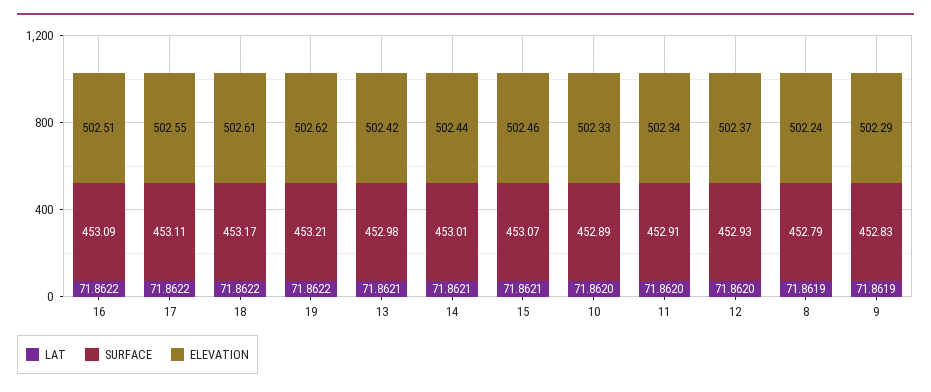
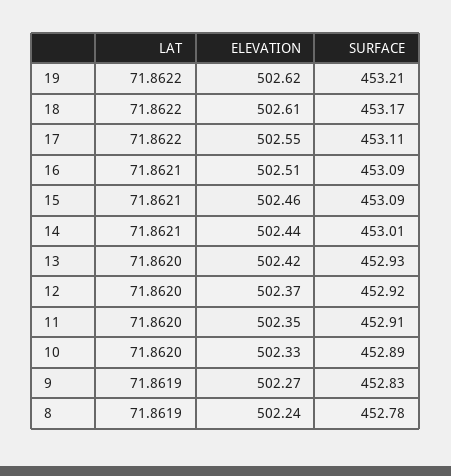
LAT, 16: 71.8622 -> 71.8621
LAT, 13: 71.8621 -> 71.862
SURFACE, 13: 452.98 -> 452.93
SURFACE, 15: 453.07 -> 453.09
ELEVATION, 11: 502.34 -> 502.35
SURFACE, 12: 452.93 -> 452.92
SURFACE, 8: 452.79 -> 452.78
ELEVATION, 9: 502.29 -> 502.27

